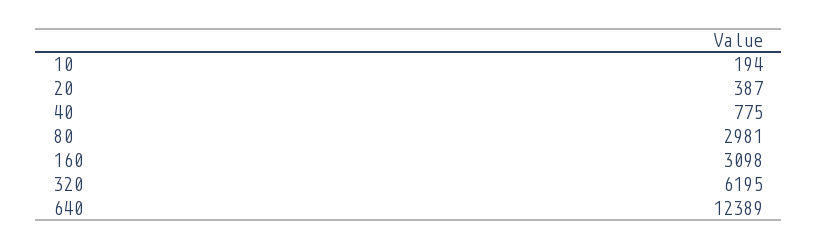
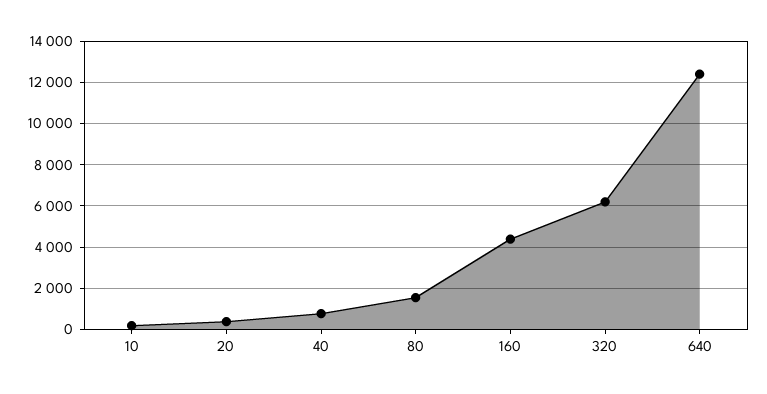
80: 2981 -> 1500
160: 3098 -> 4500

